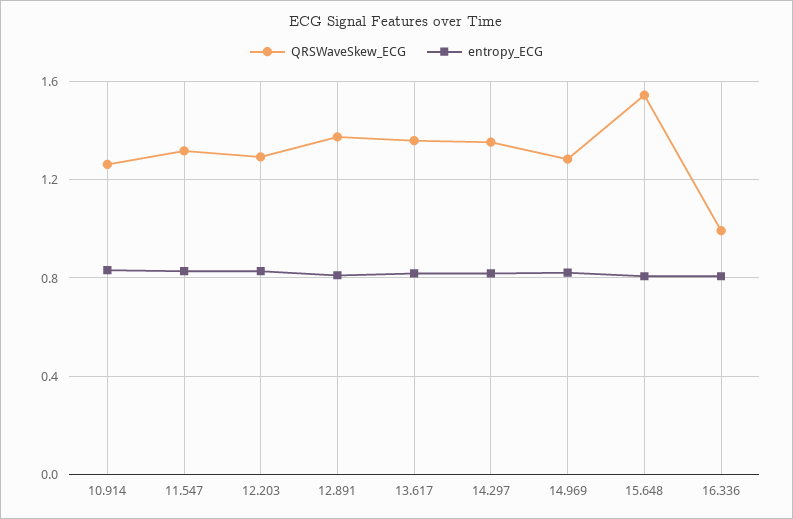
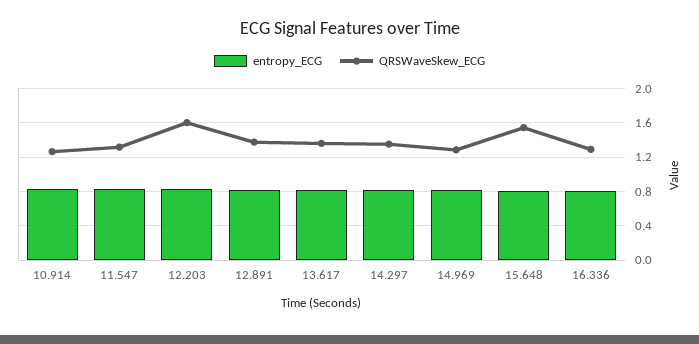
QRSWaveSkew_ECG, 12.203: 1.3 -> 1.6
QRSWaveSkew_ECG, 16.336: 1 -> 1.3

